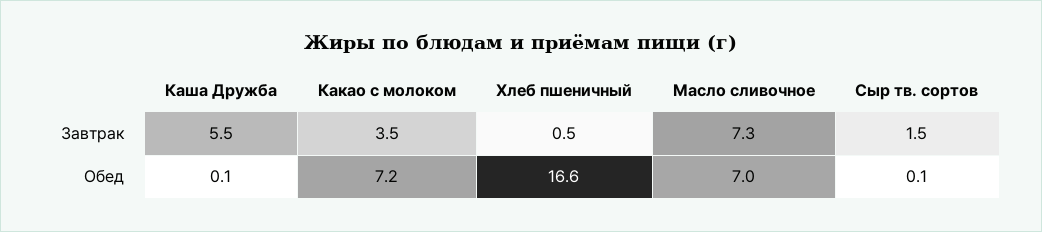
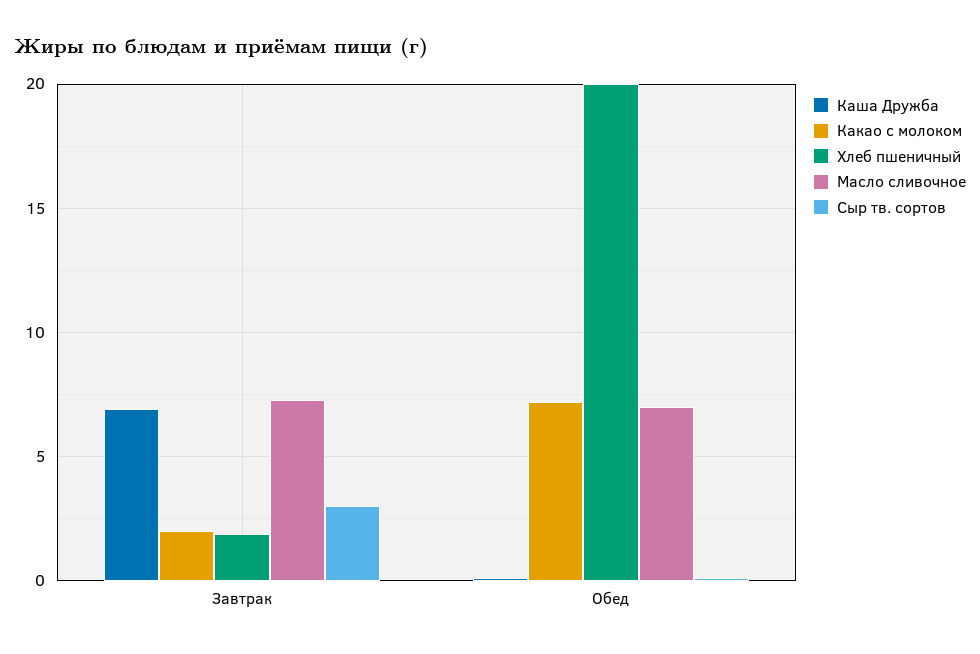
Каша Дружба, Завтрак: 5.5 -> 7
Какао с молоком, Завтрак: 3.5 -> 2
Хлеб пшеничный, Завтрак: 0.5 -> 2
Сыр тв. сортов, Завтрак: 1.5 -> 3
Хлеб пшеничный, Обед: 16.6 -> 20

